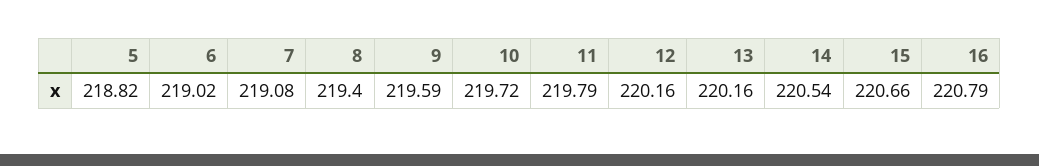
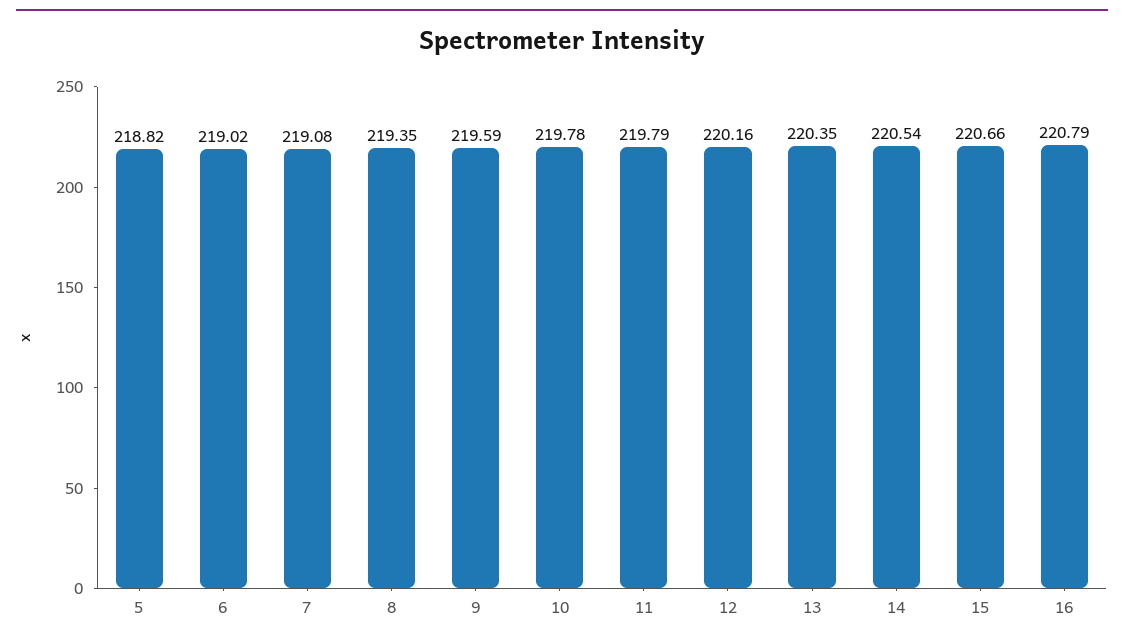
8: 219.4 -> 219.35
10: 219.72 -> 219.78
13: 220.16 -> 220.35

